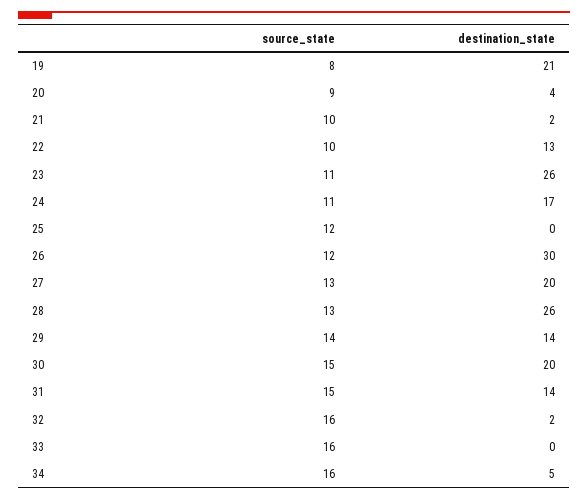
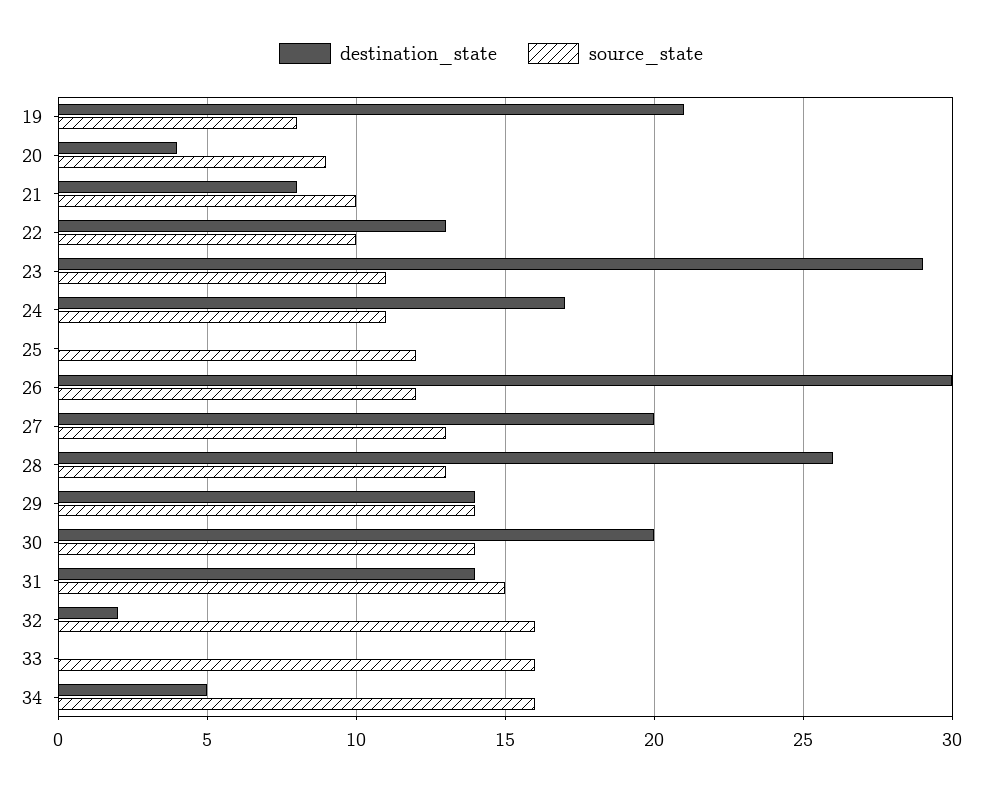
destination_state, 21: 2 -> 8
destination_state, 23: 26 -> 29
source_state, 30: 15 -> 14

